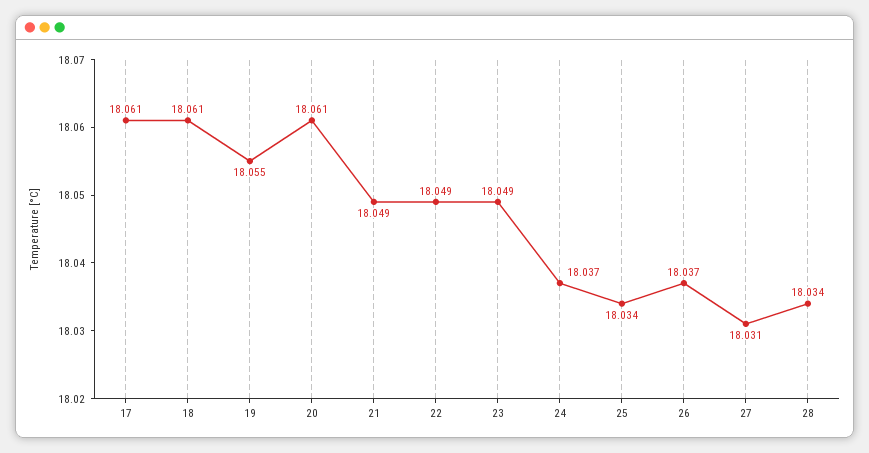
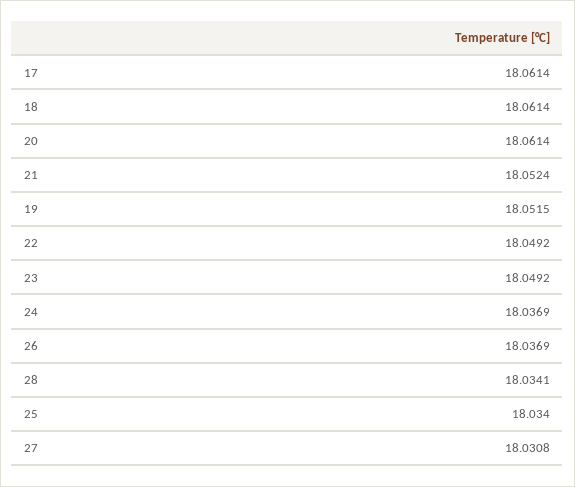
19: 18.055 -> 18.0515
21: 18.049 -> 18.0524

